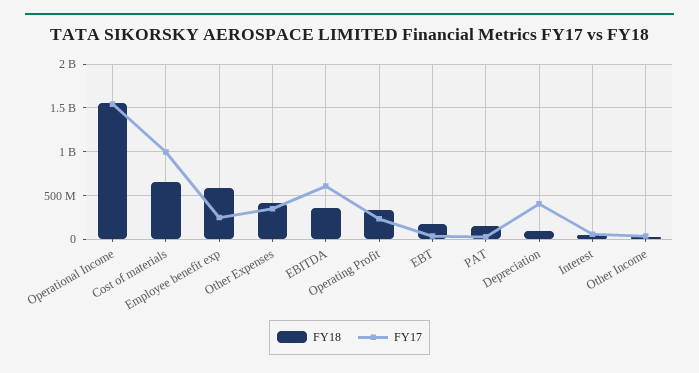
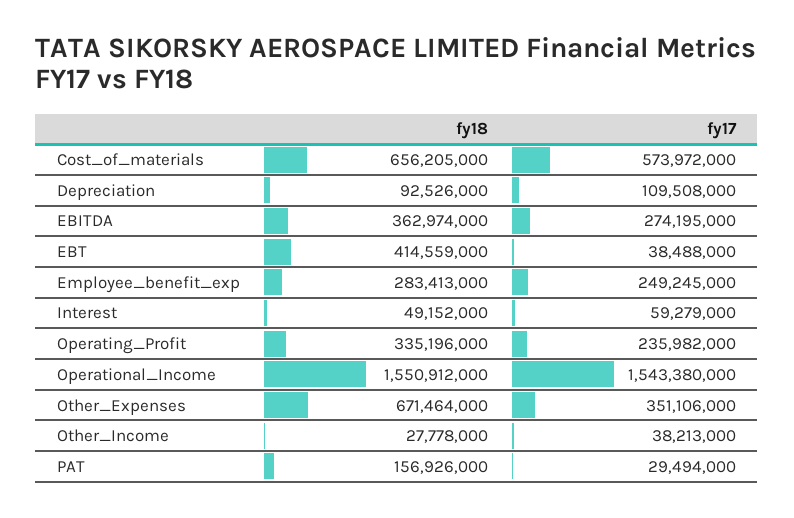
FY17, Cost of materials: 1000000000 -> 573972000
FY18, Employee benefit exp: 600000000 -> 283413000
FY18, Other Expenses: 400000000 -> 671464000
FY17, EBITDA: 600000000 -> 274195000
FY18, EBT: 200000000 -> 414559000
FY17, Depreciation: 400000000 -> 109508000

